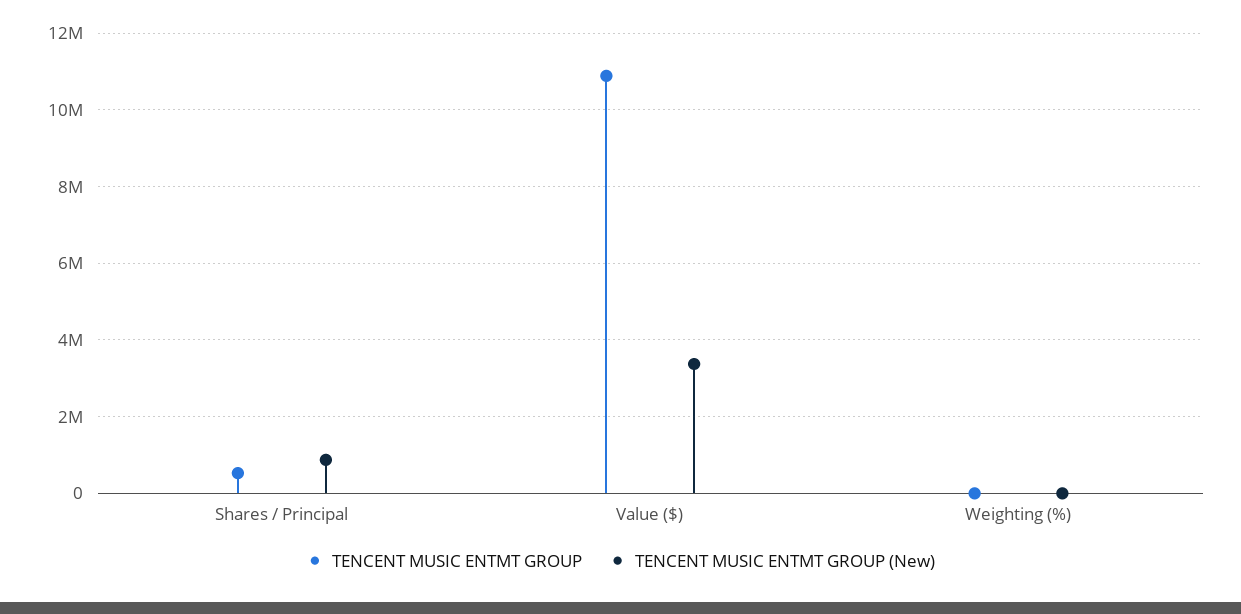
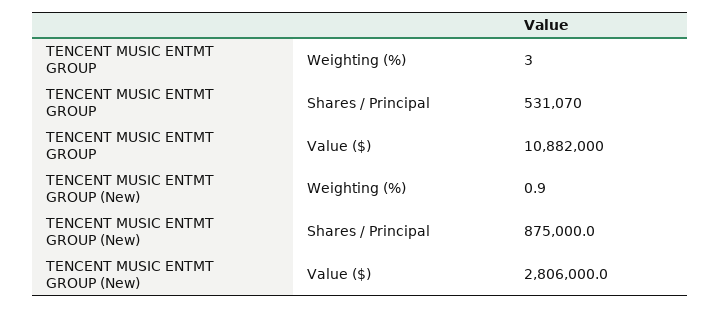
TENCENT MUSIC ENTMT GROUP (New), Value ($): 3400000 -> 2806000

